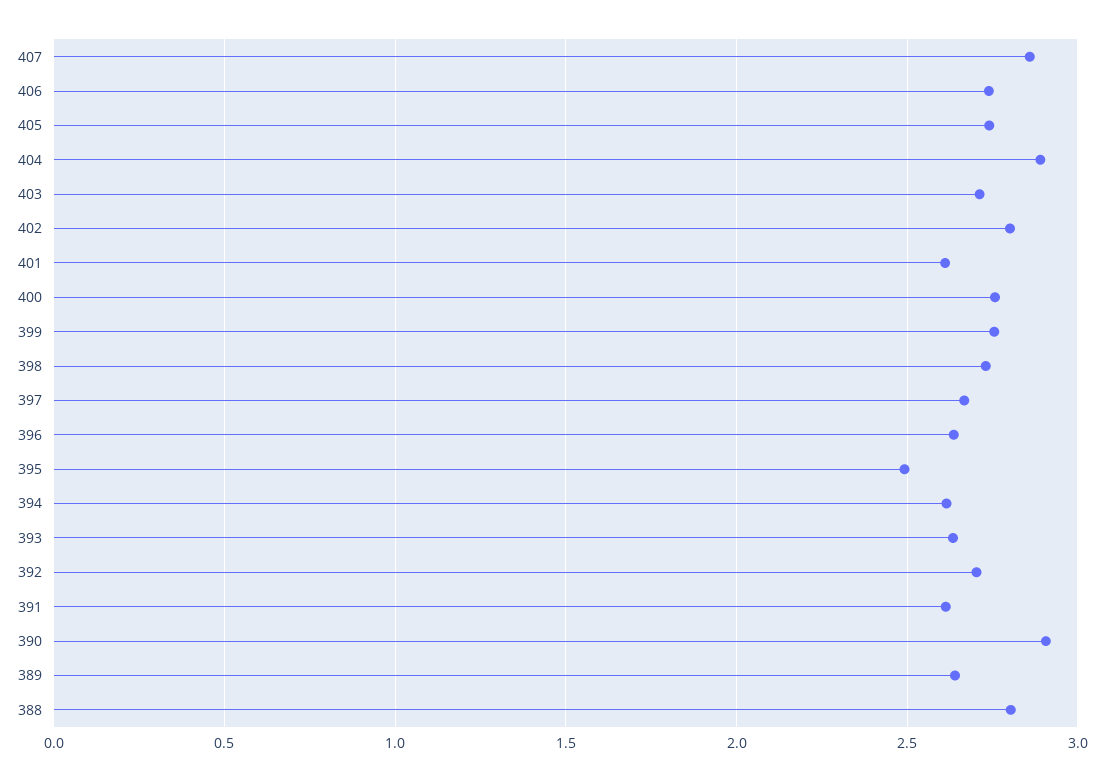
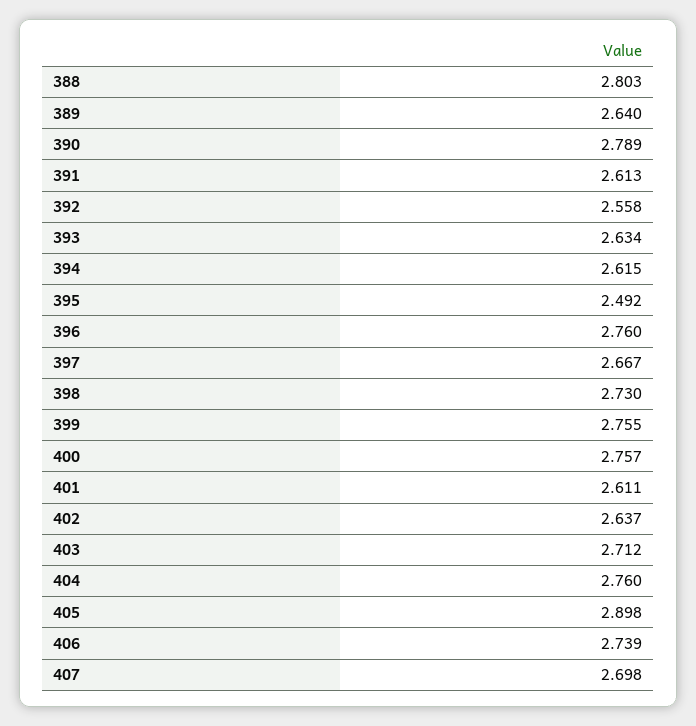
407: 2.85 -> 2.698
405: 2.75 -> 2.898
404: 2.9 -> 2.76
402: 2.8 -> 2.637
396: 2.65 -> 2.76
392: 2.7 -> 2.558
390: 2.9 -> 2.789

